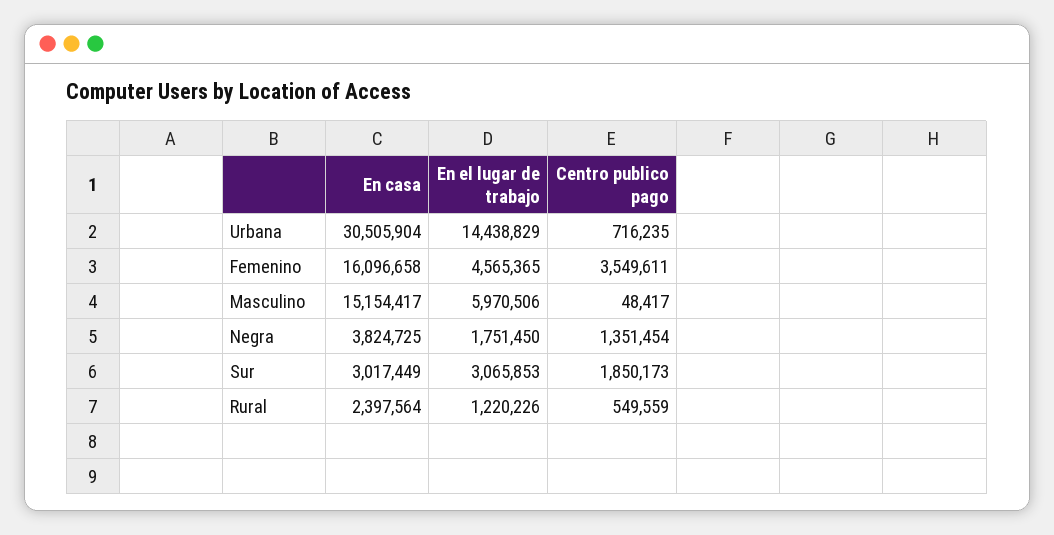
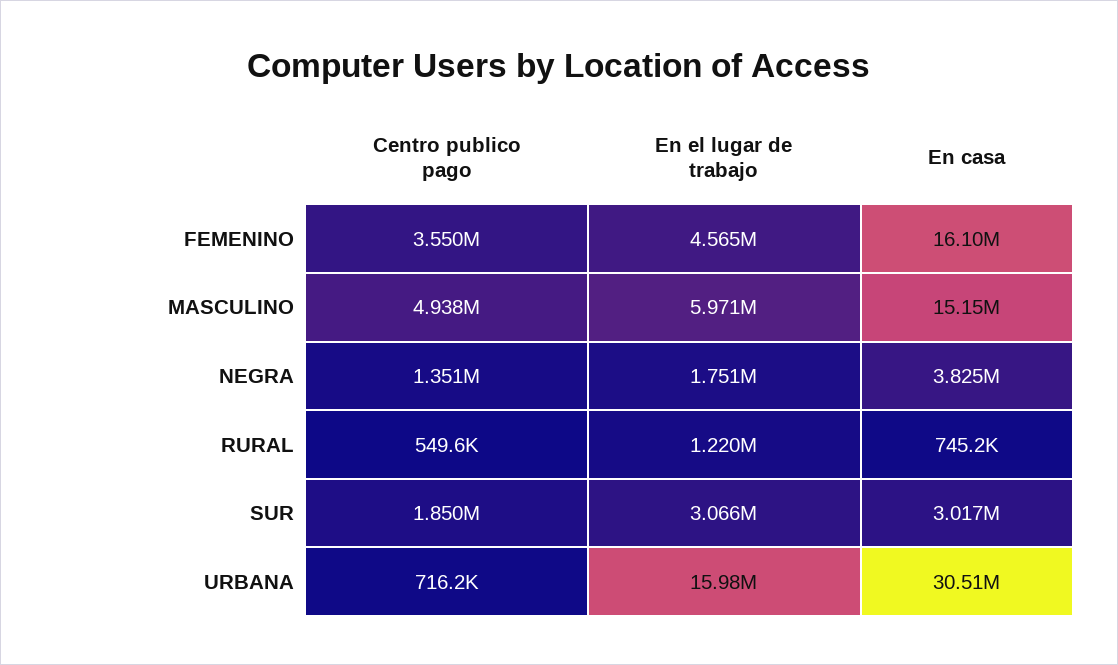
En el lugar de trabajo, Urbana: 14438829 -> 15980000
Centro publico pago, Masculino: 48417 -> 4938000
En casa, Rural: 2397564 -> 745200

